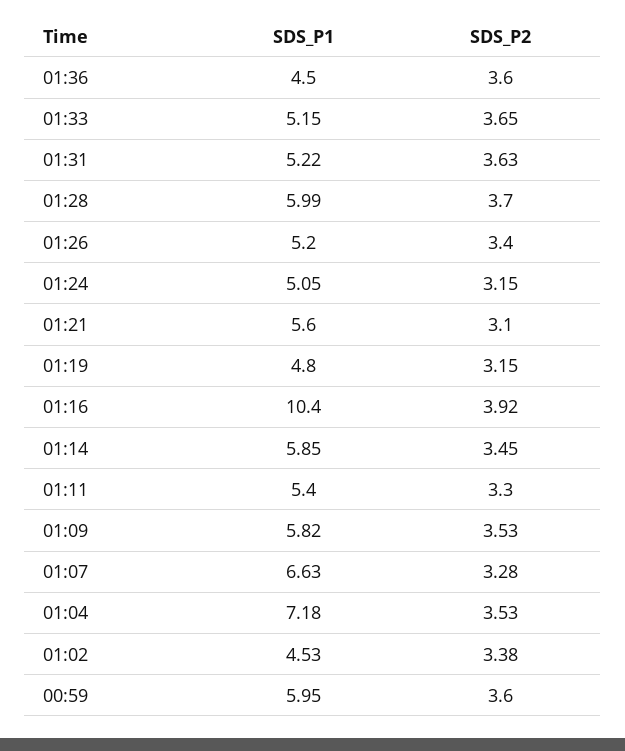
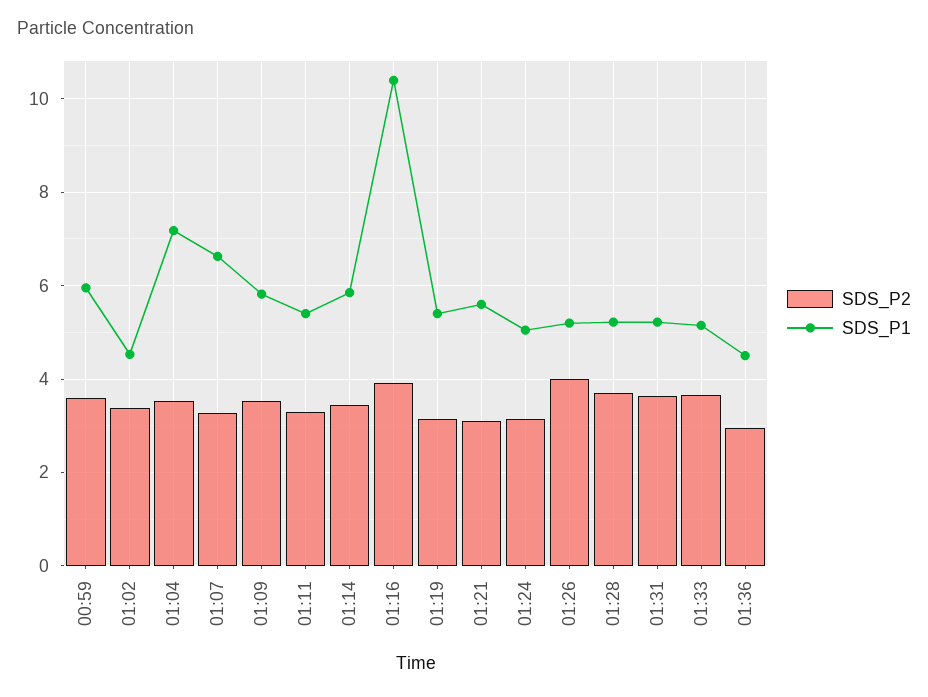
SDS_P2, 01:36: 3.6 -> 3
SDS_P1, 01:28: 5.99 -> 5.2
SDS_P2, 01:26: 3.4 -> 4
SDS_P1, 01:19: 4.8 -> 5.4

